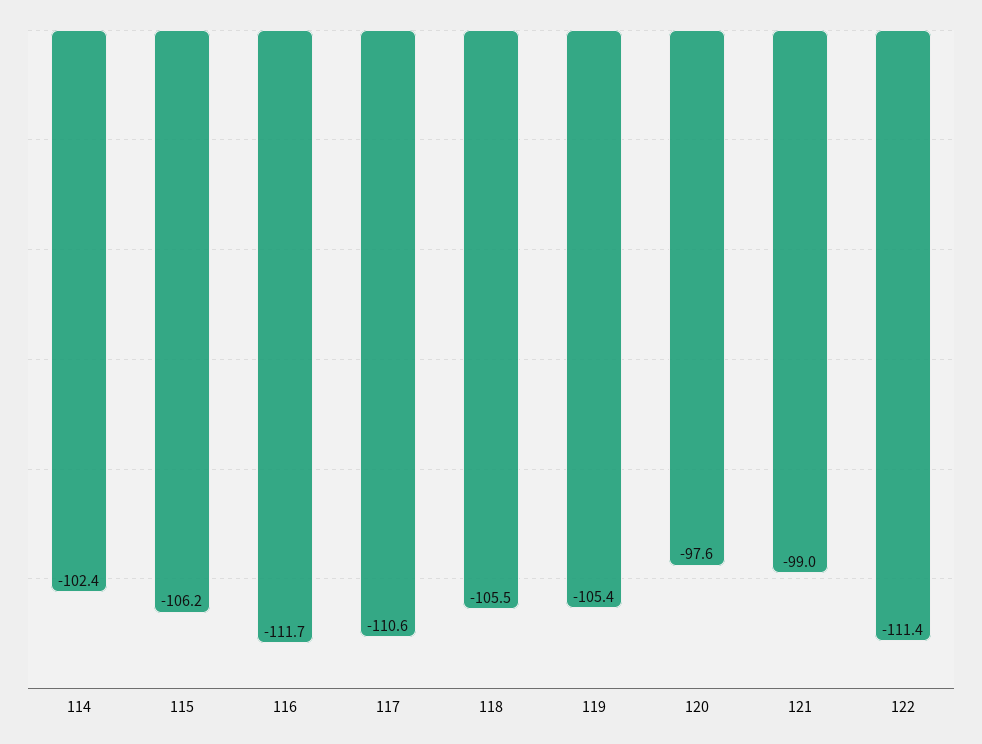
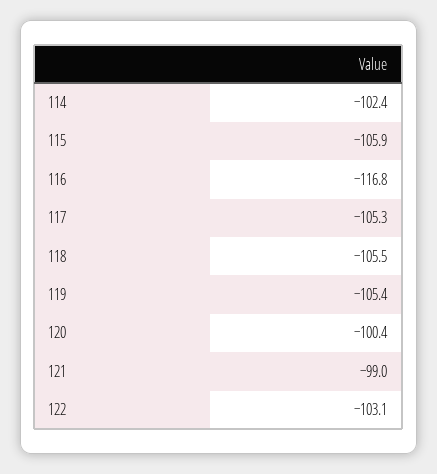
115: -106.2 -> -105.9
116: -111.7 -> -116.8
117: -110.6 -> -105.3
120: -97.6 -> -100.4
122: -111.4 -> -103.1

